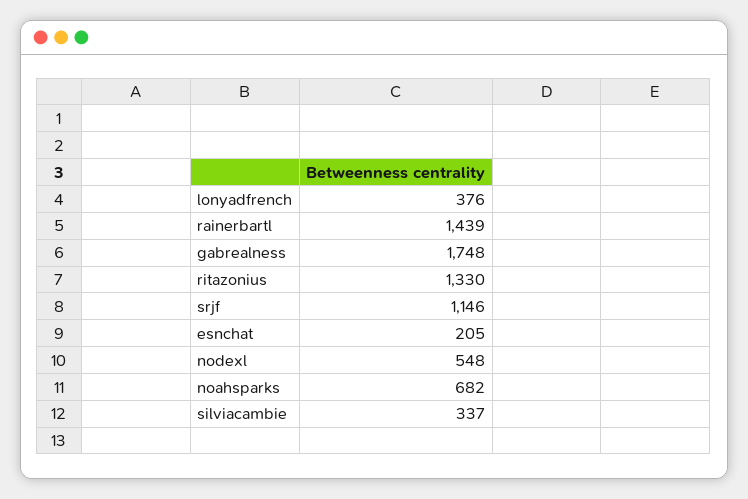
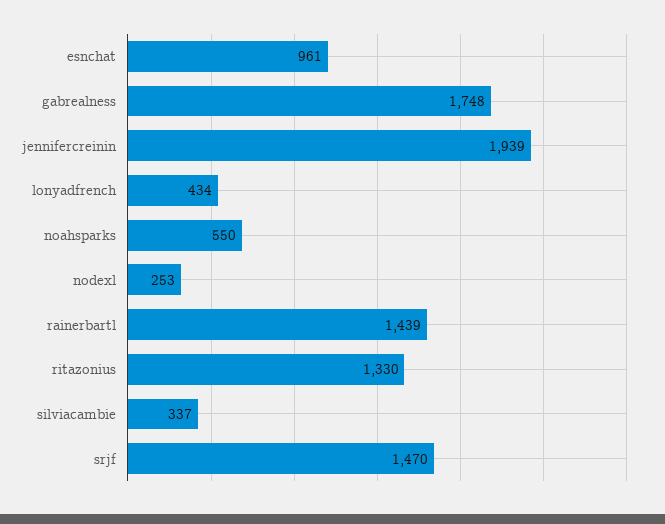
lonyadfrench: 376 -> 434
srjf: 1146 -> 1470
esnchat: 205 -> 961
nodexl: 548 -> 253
noahsparks: 682 -> 550
jennifercreinin: none -> 1939

